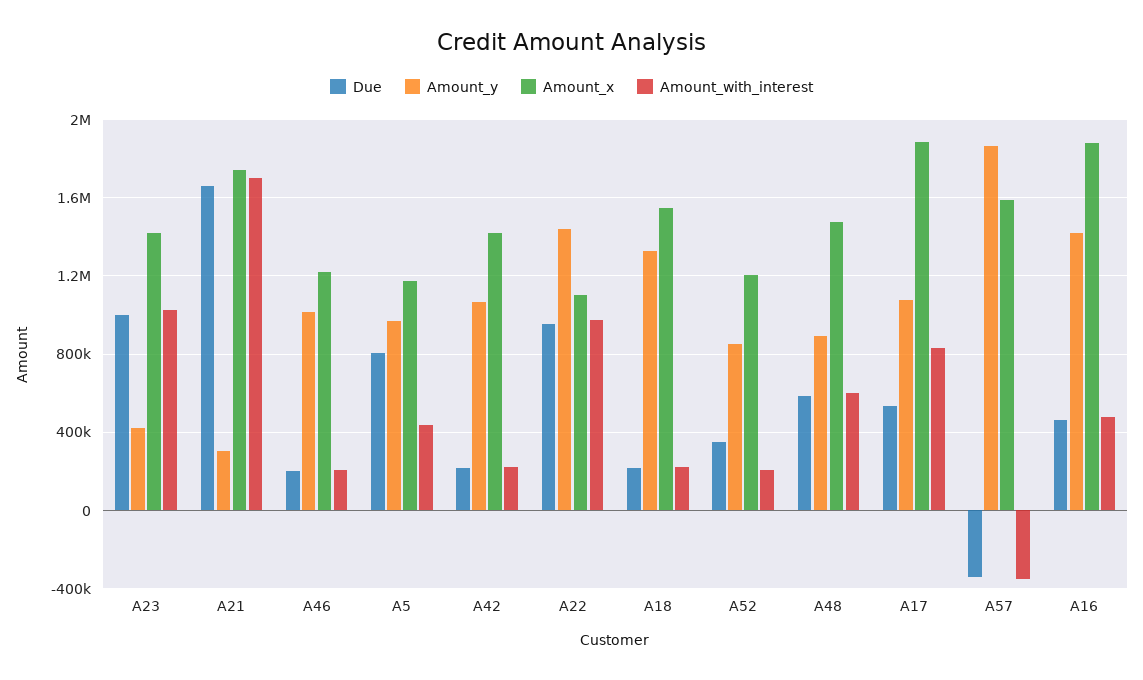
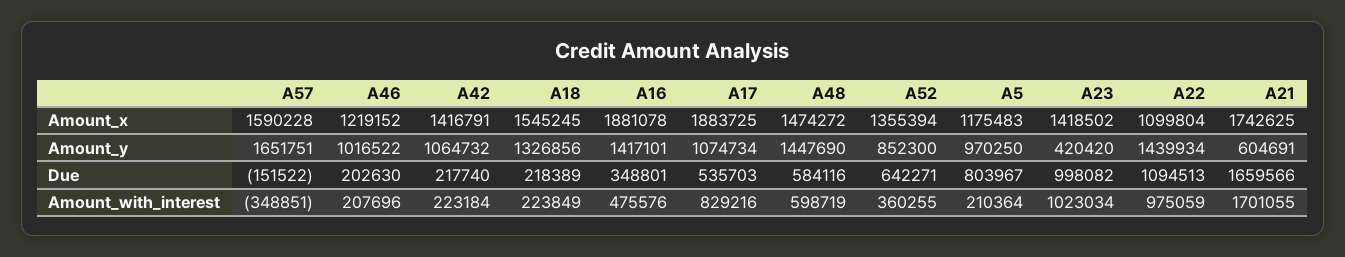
Amount_y, A21: 300000 -> 604691
Amount_with_interest, A5: 450000 -> 210364
Due, A22: 950000 -> 1094513
Due, A52: 350000 -> 642271
Amount_x, A52: 1200000 -> 1355394
Amount_with_interest, A52: 200000 -> 360255
Amount_y, A48: 900000 -> 1447690
Due, A57: -350000 -> -151522
Amount_y, A57: 1850000 -> 1651751
Due, A16: 450000 -> 348801

